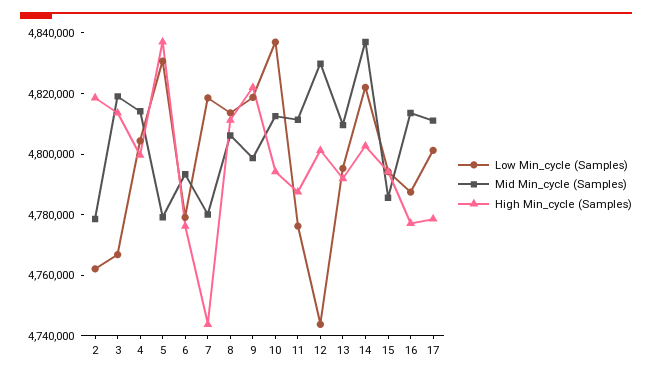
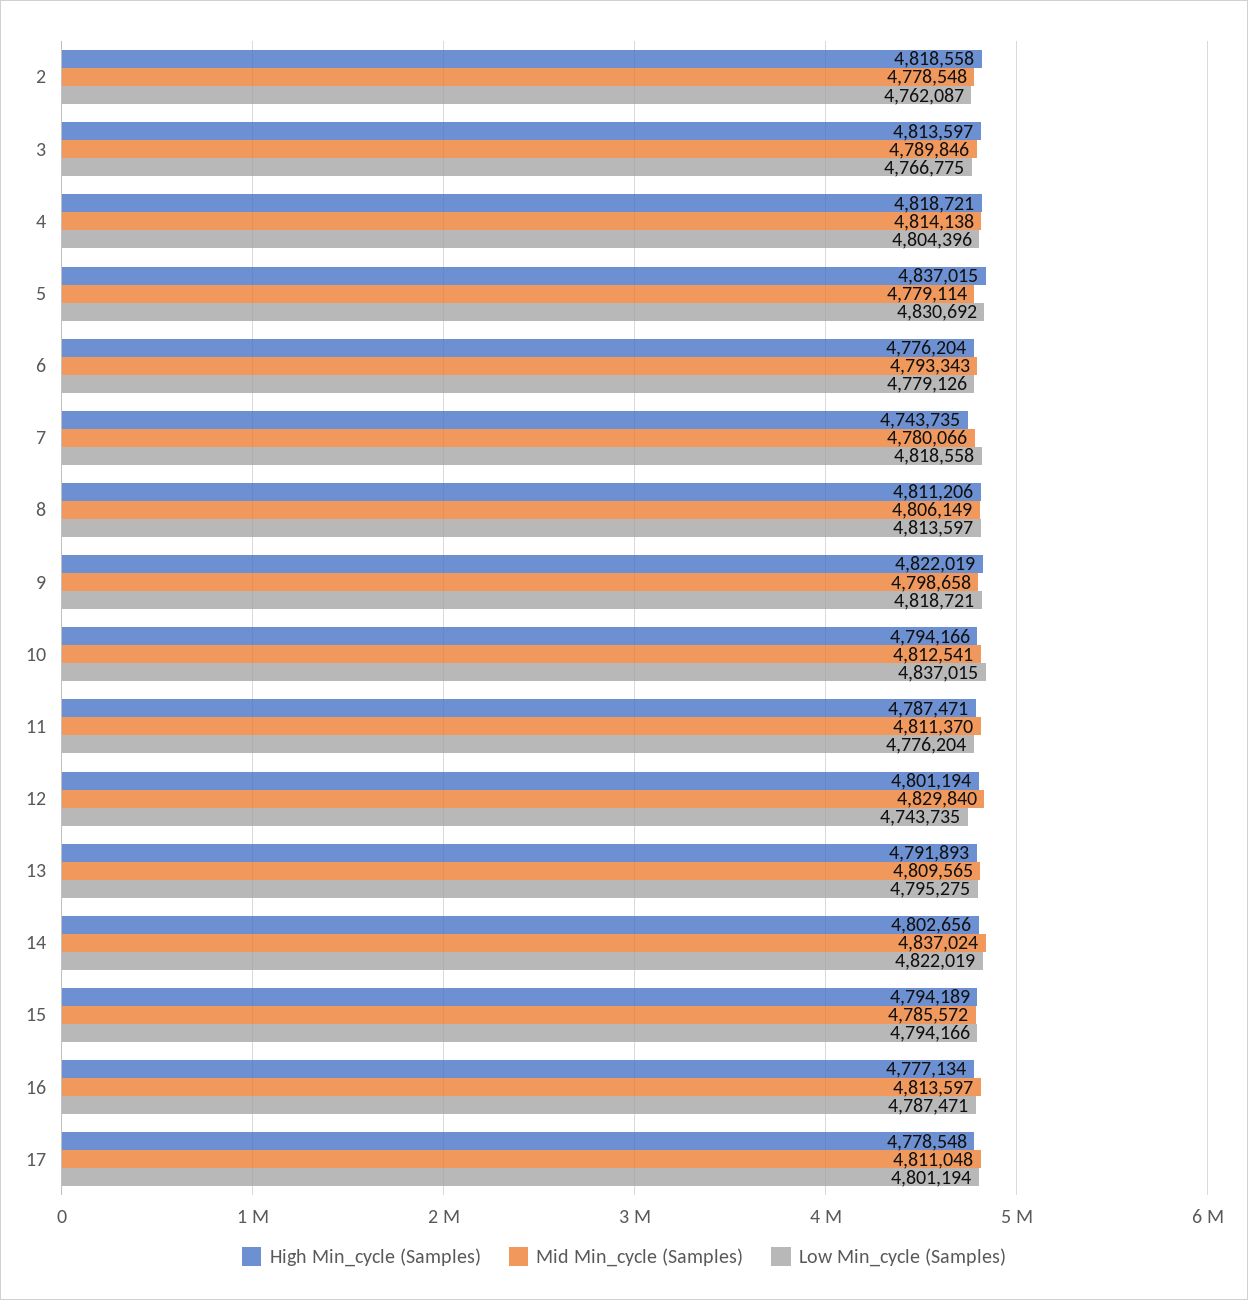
Mid Min_cycle (Samples), 3: 4820000 -> 4789846
High Min_cycle (Samples), 4: 4800000 -> 4818721

